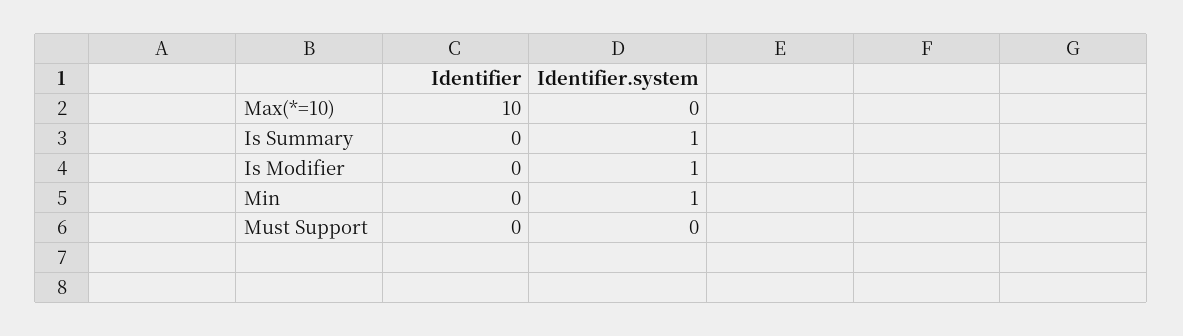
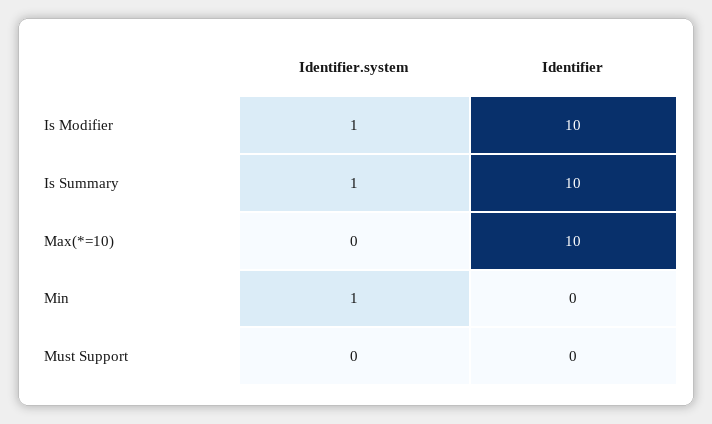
Identifier, Is Summary: 0 -> 10
Identifier, Is Modifier: 0 -> 10

